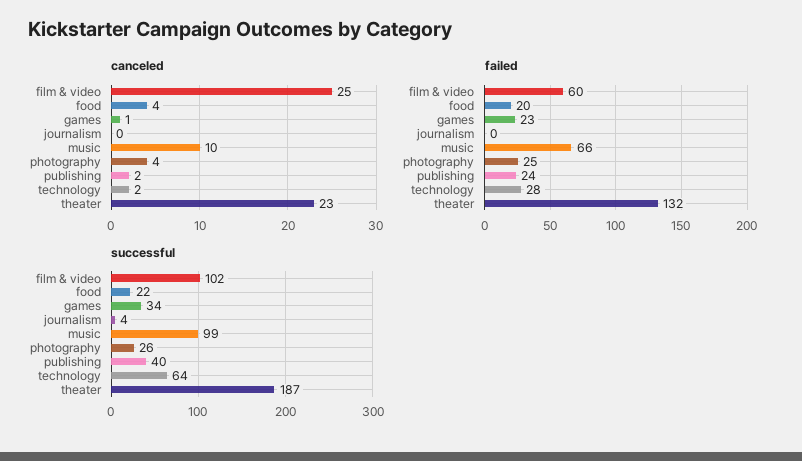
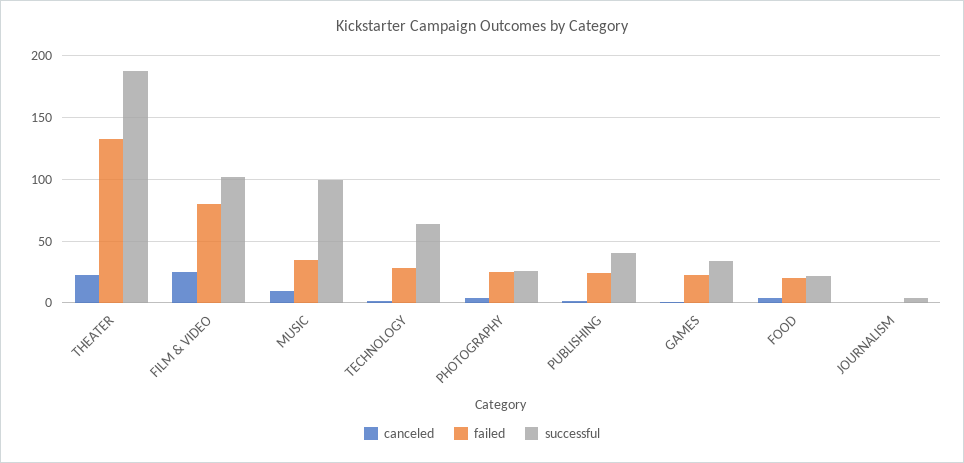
failed, film & video: 60 -> 80
failed, music: 66 -> 35

